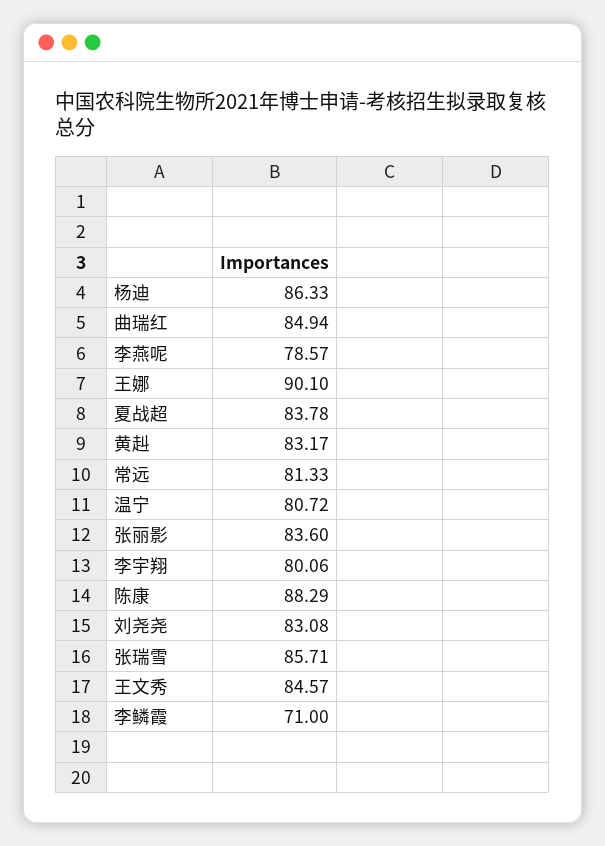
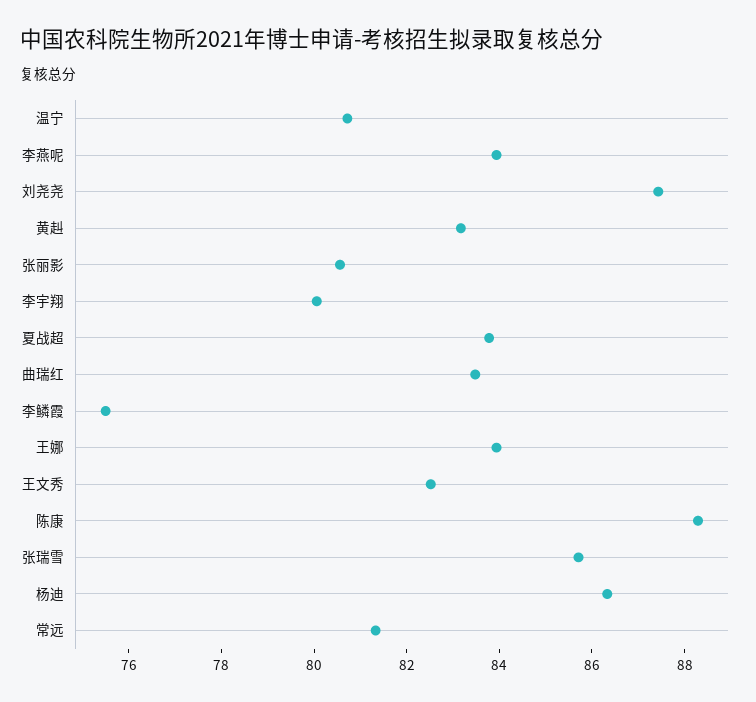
曲瑞红: 84.94 -> 83.5
李燕呢: 78.57 -> 84
王娜: 90.1 -> 84
张丽影: 83.6 -> 80.5
刘尧尧: 83.08 -> 87.5
王文秀: 84.57 -> 82.5
李鳞霞: 71 -> 75.5

